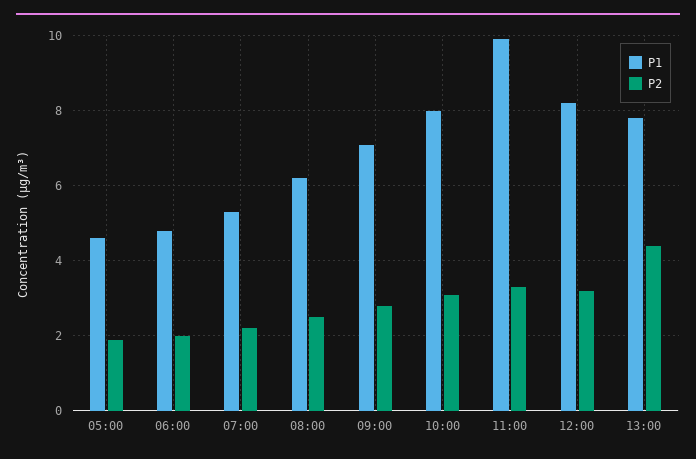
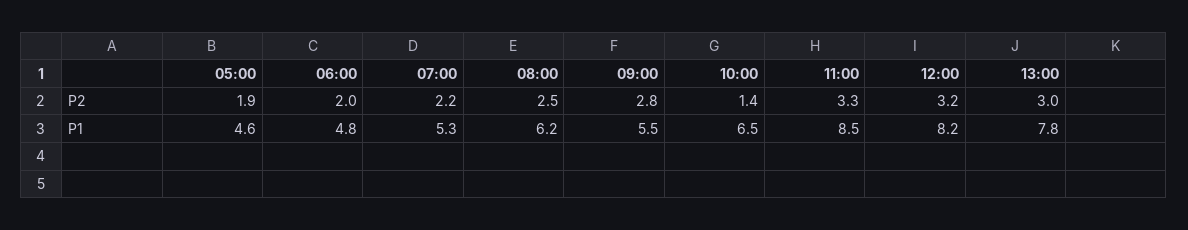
P1, 09:00: 7 -> 5.5
P1, 10:00: 8 -> 6.5
P2, 10:00: 3 -> 1.4
P1, 11:00: 10 -> 8.5
P2, 13:00: 4.5 -> 3

